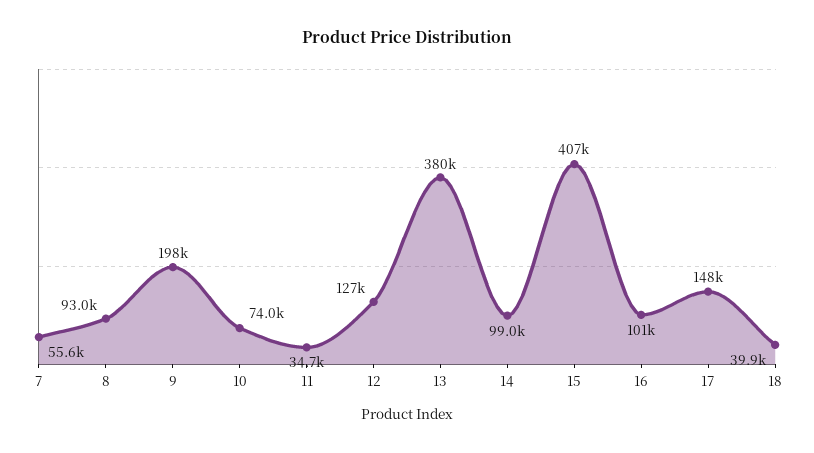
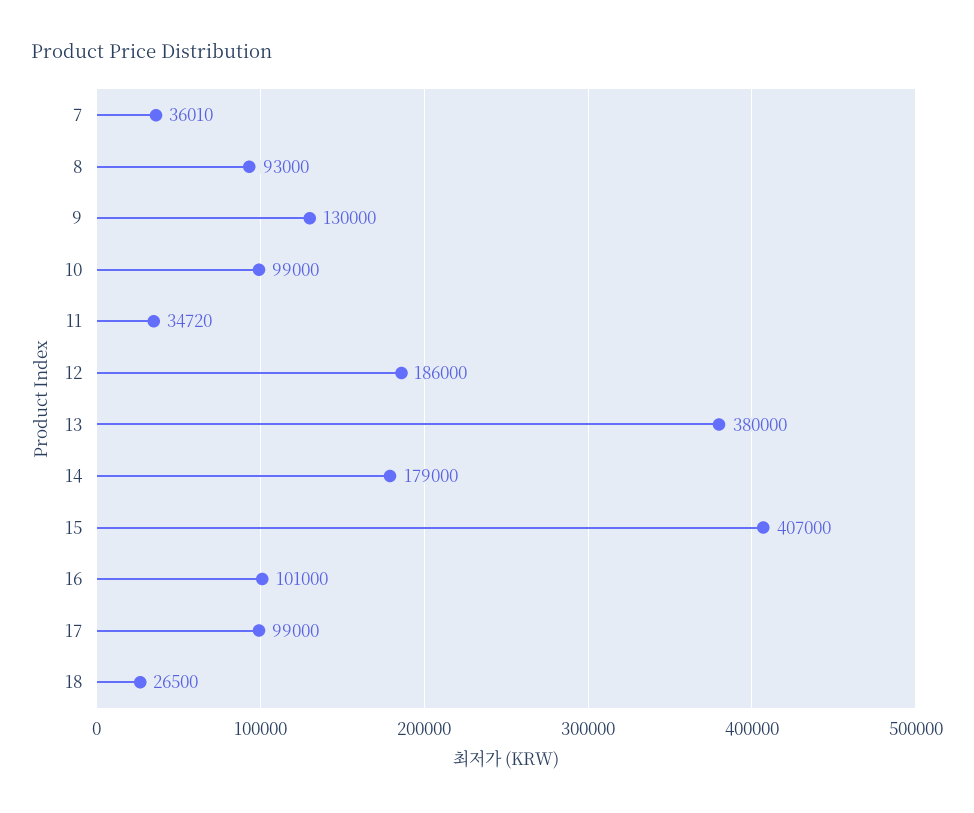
7: 55600 -> 36010
9: 198000 -> 130000
10: 74000 -> 99000
12: 127000 -> 186000
14: 99000 -> 179000
17: 148000 -> 99000
18: 39900 -> 26500

